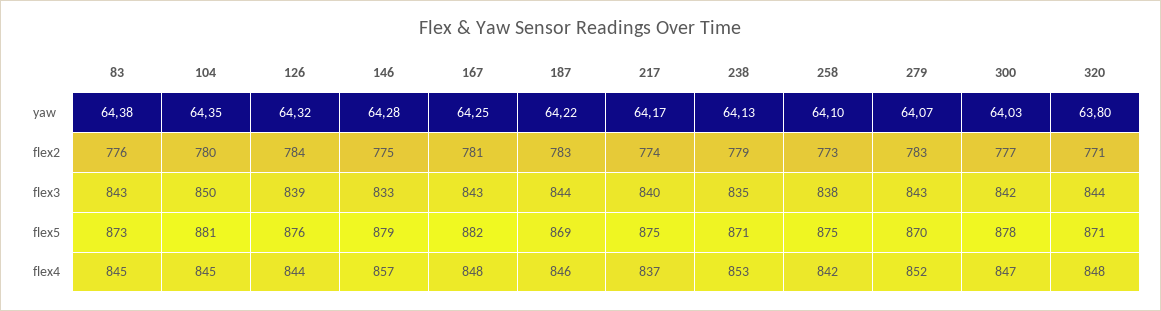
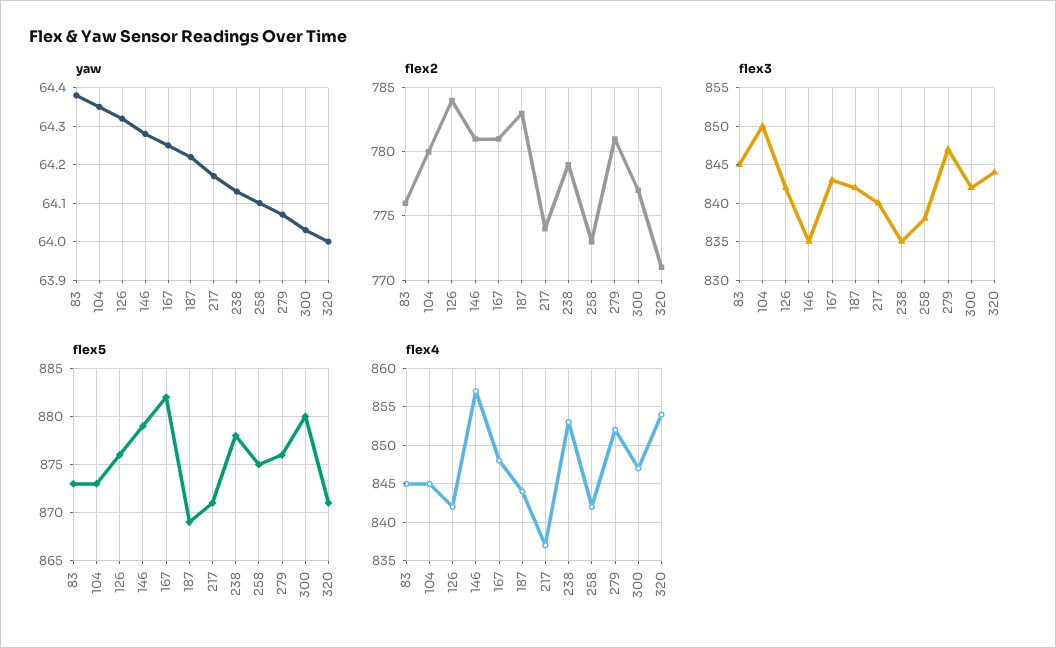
yaw, 320: 63.8 -> 64
flex2, 146: 775 -> 781
flex2, 279: 783 -> 781
flex3, 83: 843 -> 845
flex3, 126: 839 -> 842
flex3, 146: 833 -> 835
flex3, 187: 844 -> 842
flex3, 279: 843 -> 847
flex5, 104: 881 -> 873
flex5, 217: 875 -> 871
flex5, 238: 871 -> 878
flex5, 279: 870 -> 876
flex5, 300: 878 -> 880
flex4, 126: 844 -> 842
flex4, 187: 846 -> 844
flex4, 320: 848 -> 854

